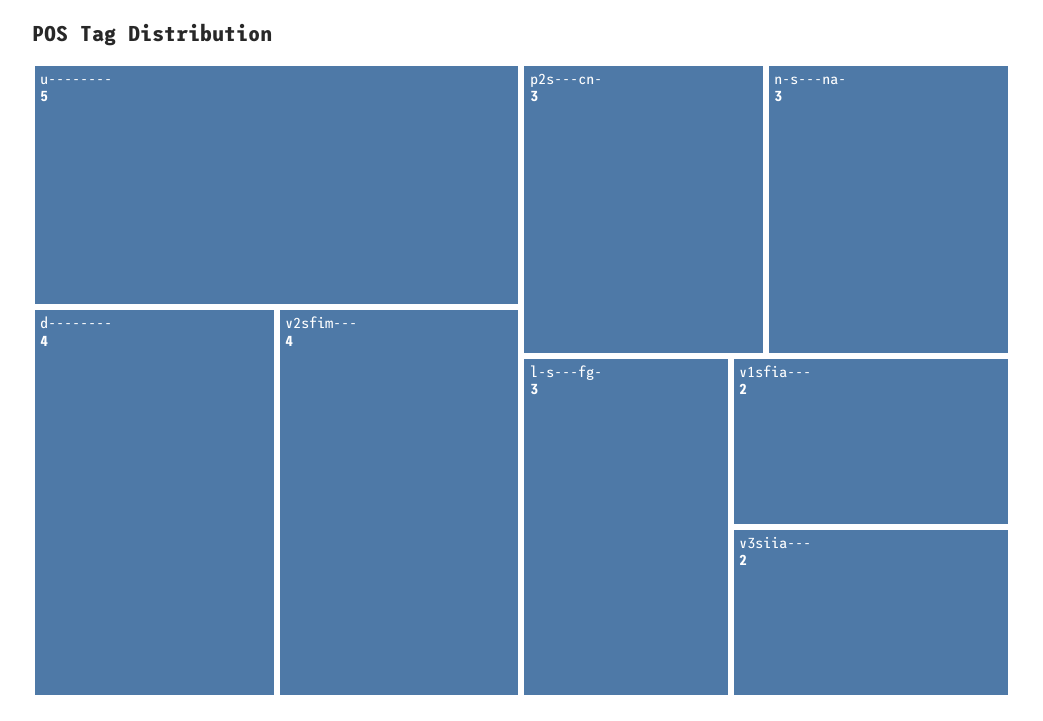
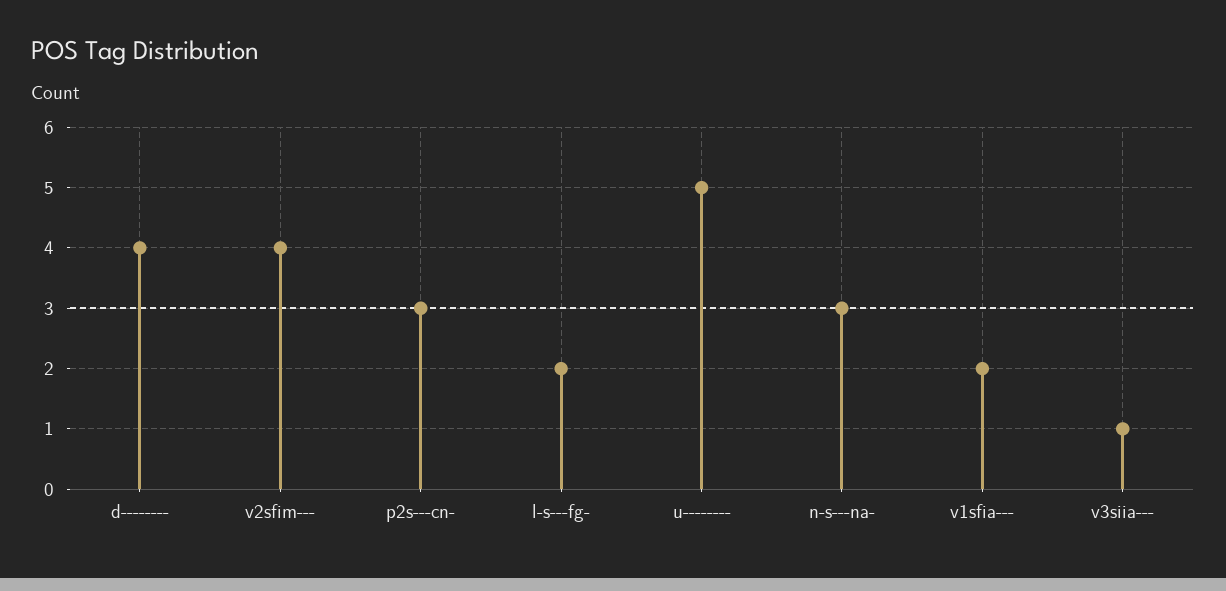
l-s---fg-: 3 -> 2
v3siia---: 2 -> 1

